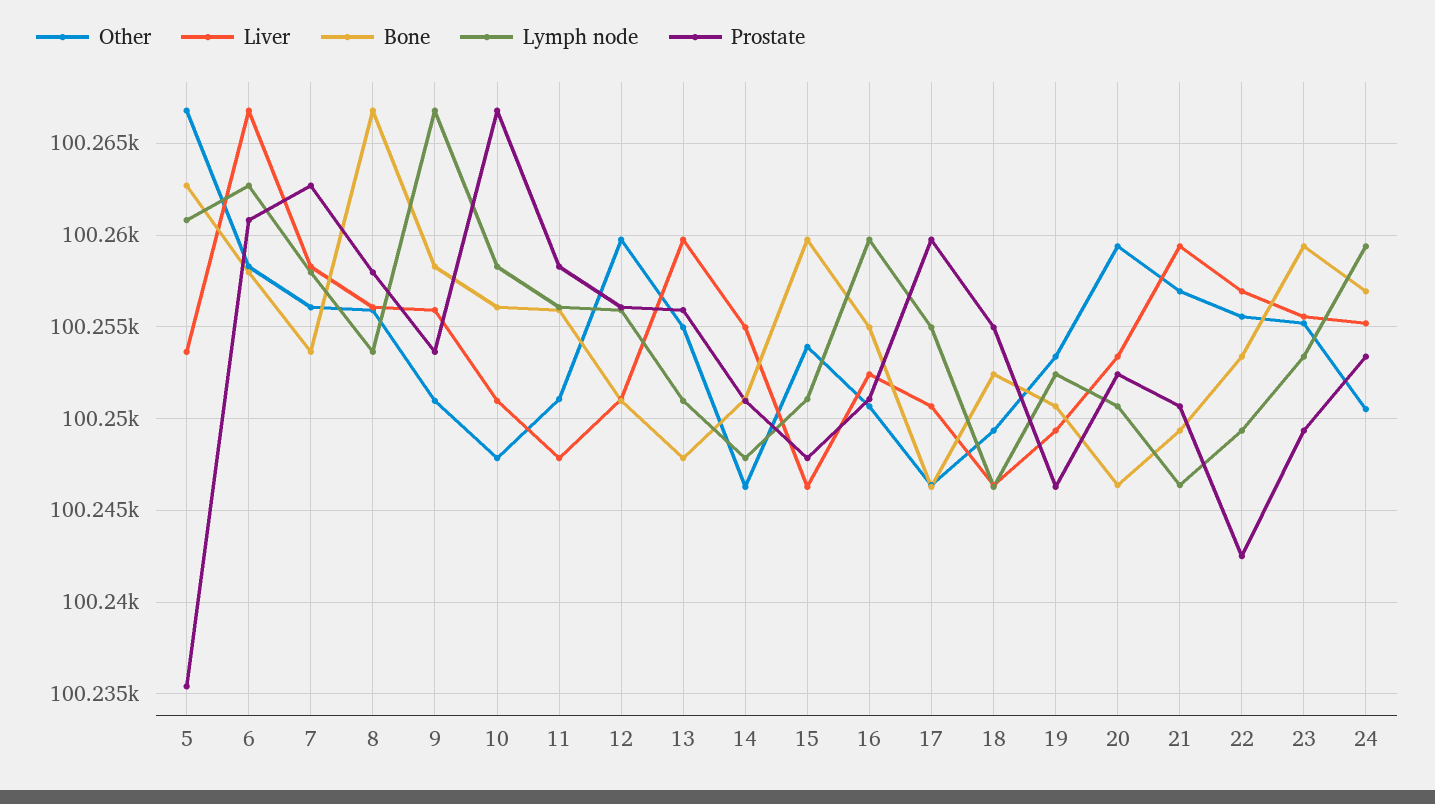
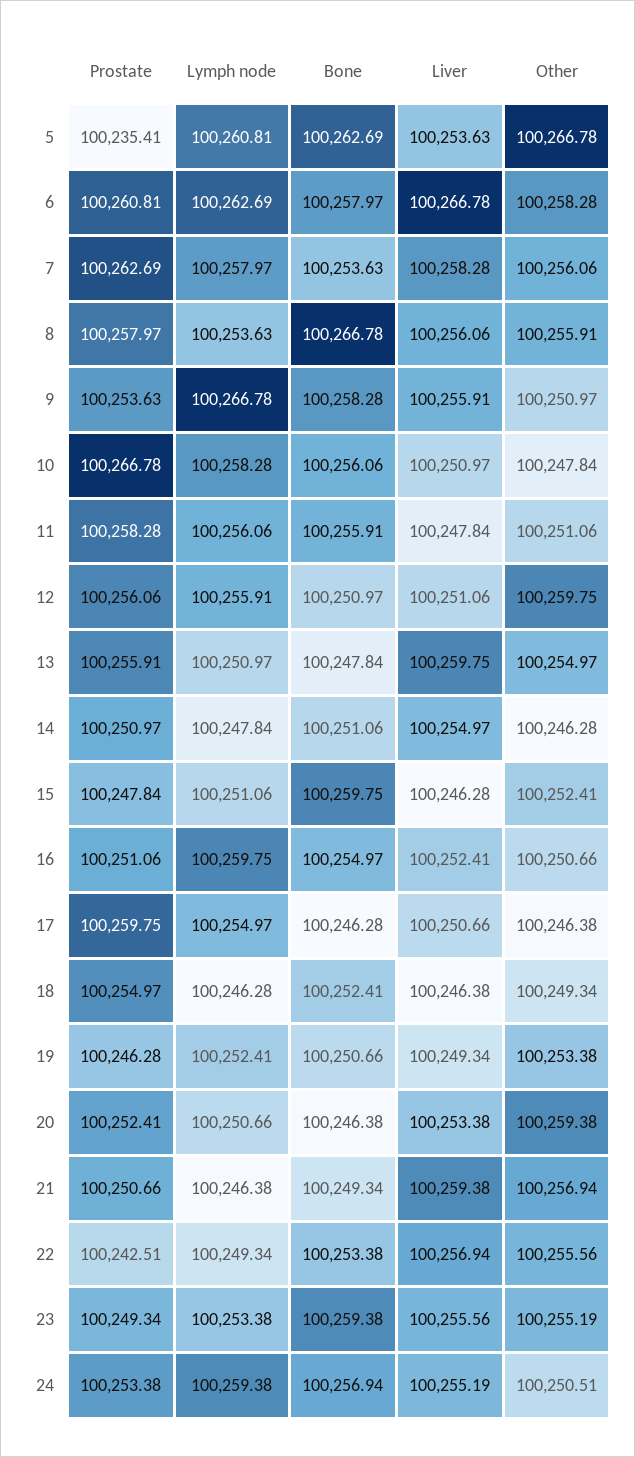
Other, 15: 100254 -> 100252.41

